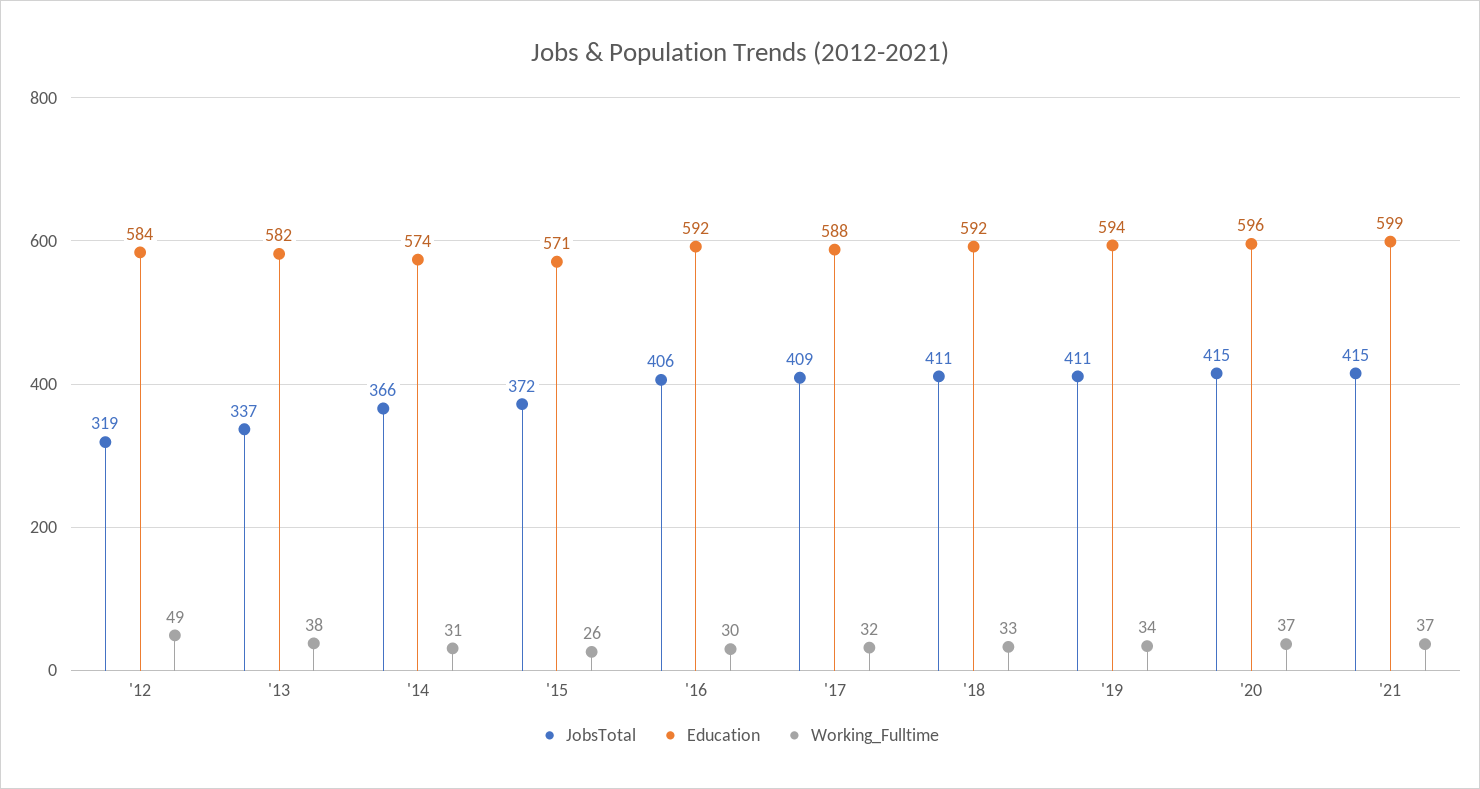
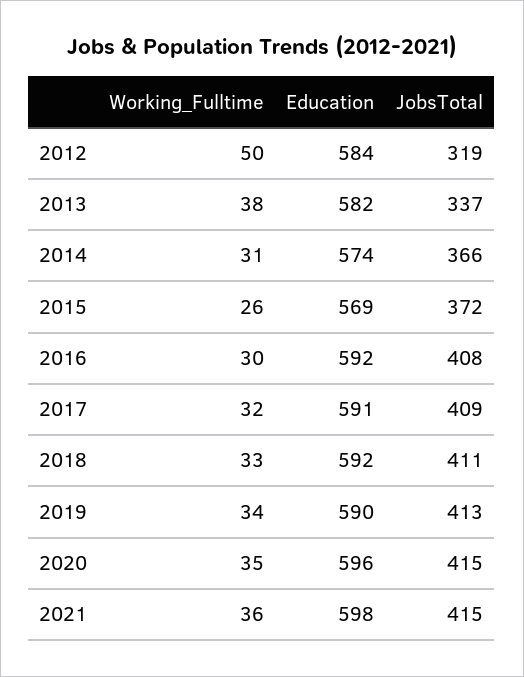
Working_Fulltime, '12: 49 -> 50
Education, '15: 571 -> 569
JobsTotal, '16: 406 -> 408
Education, '17: 588 -> 591
JobsTotal, '19: 411 -> 413
Education, '19: 594 -> 590
Working_Fulltime, '20: 37 -> 35
Education, '21: 599 -> 598
Working_Fulltime, '21: 37 -> 36

